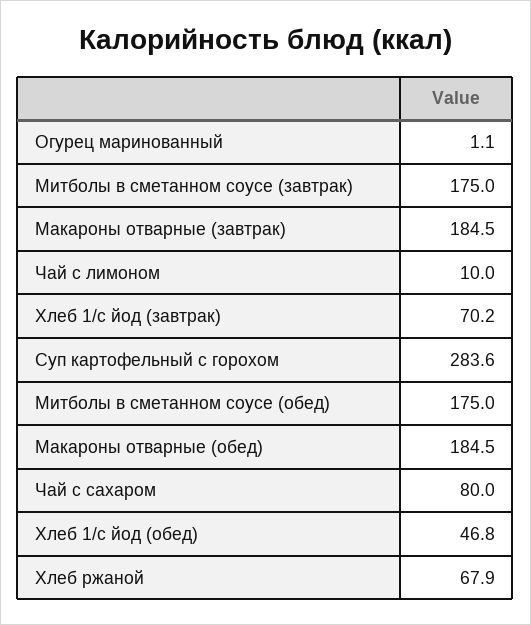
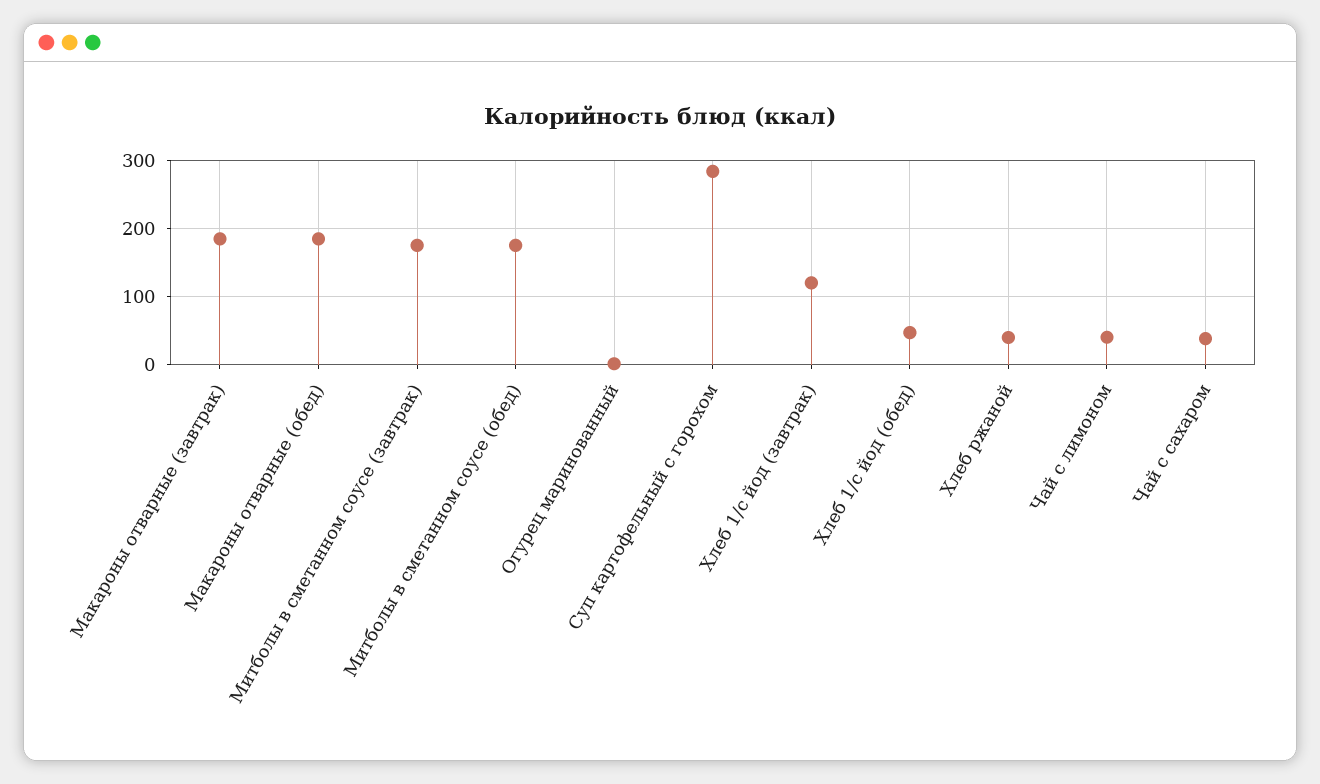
Чай с лимоном: 10 -> 40
Хлеб 1/с йод (завтрак): 70.2 -> 120
Чай с сахаром: 80 -> 40
Хлеб ржаной: 67.9 -> 40

